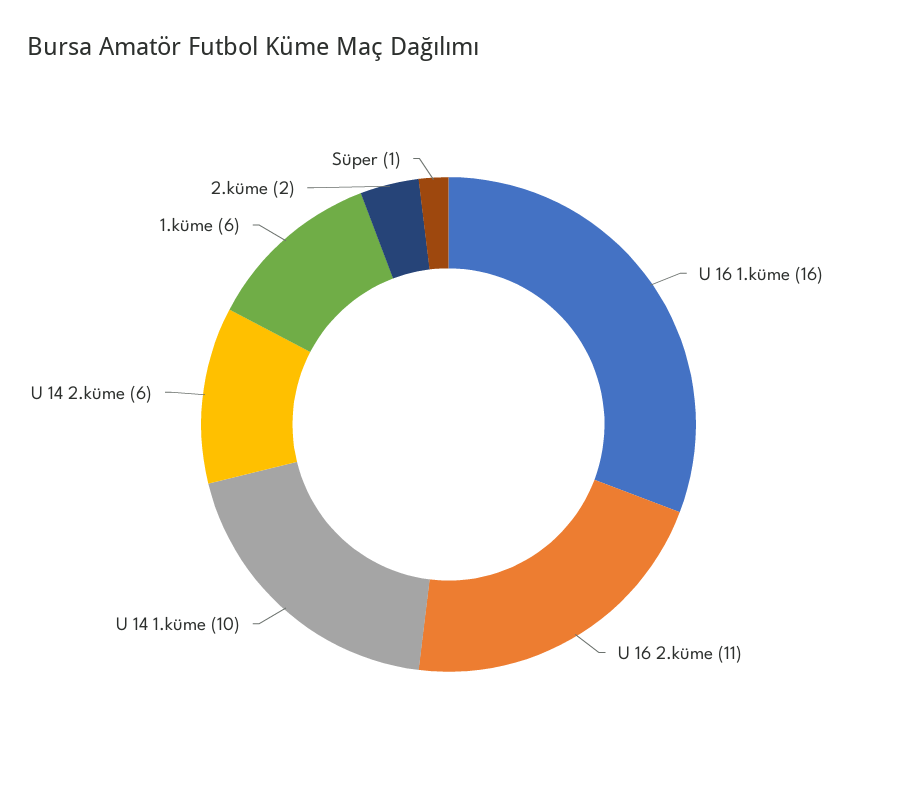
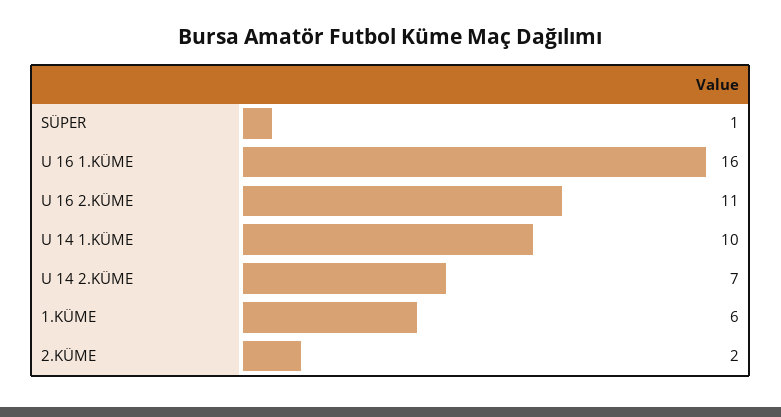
U 14 2.küme: 6 -> 7

